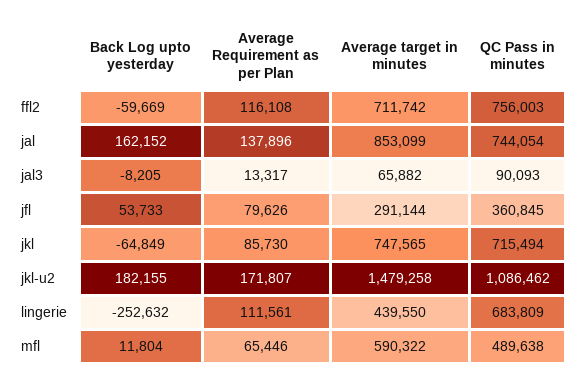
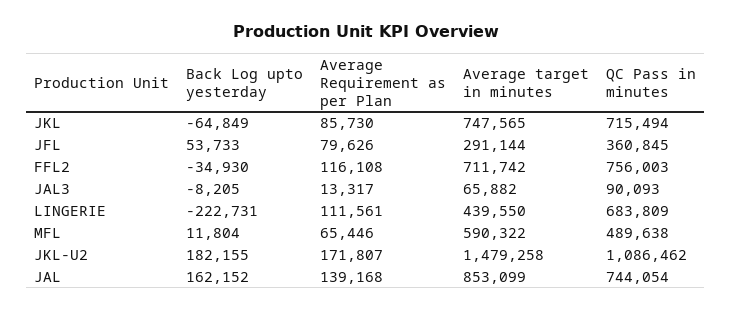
Back Log upto yesterday, ffl2: -59669 -> -34930
Average Requirement as per Plan, jal: 137896 -> 139168
Back Log upto yesterday, lingerie: -252632 -> -222731

